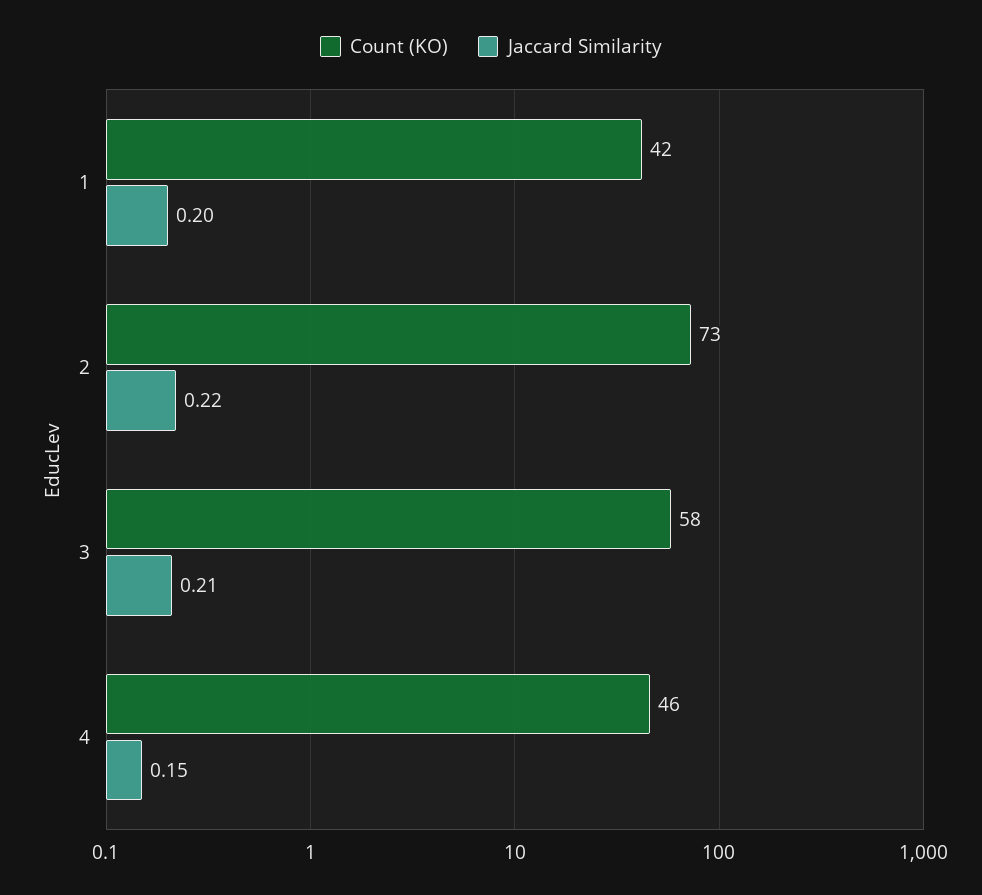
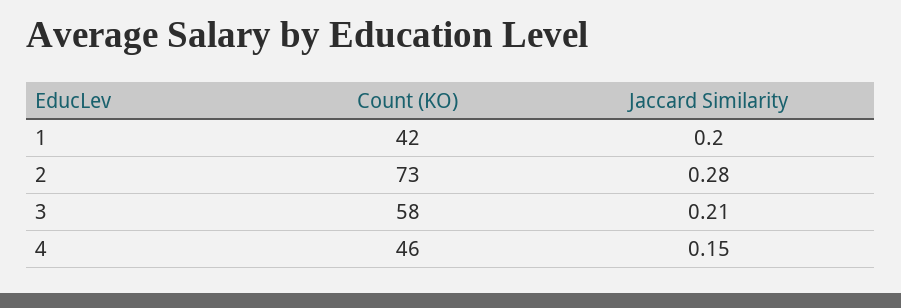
Jaccard Similarity, 2: 0.22 -> 0.28

